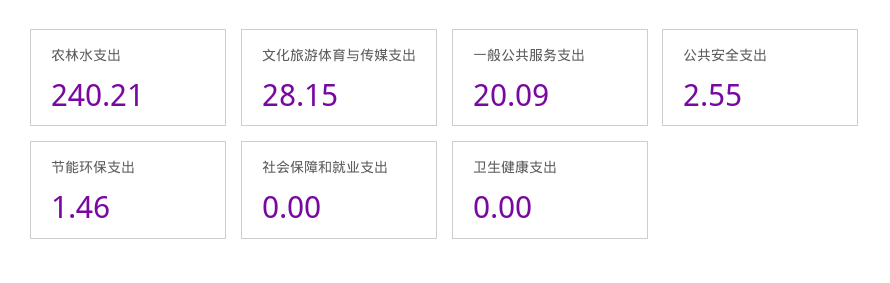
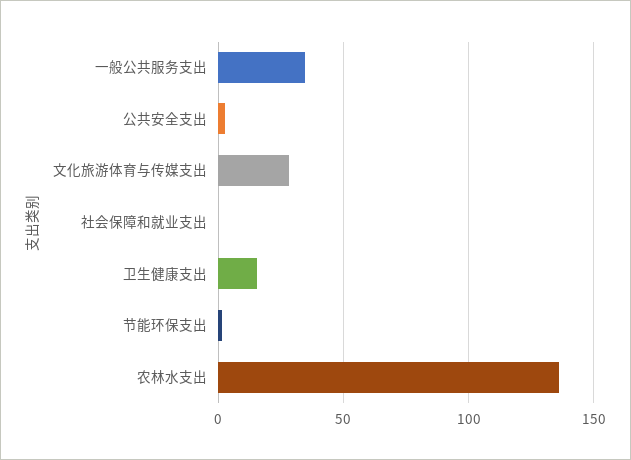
农林水支出: 240.21 -> 135
一般公共服务支出: 20.09 -> 35
卫生健康支出: 0 -> 15

